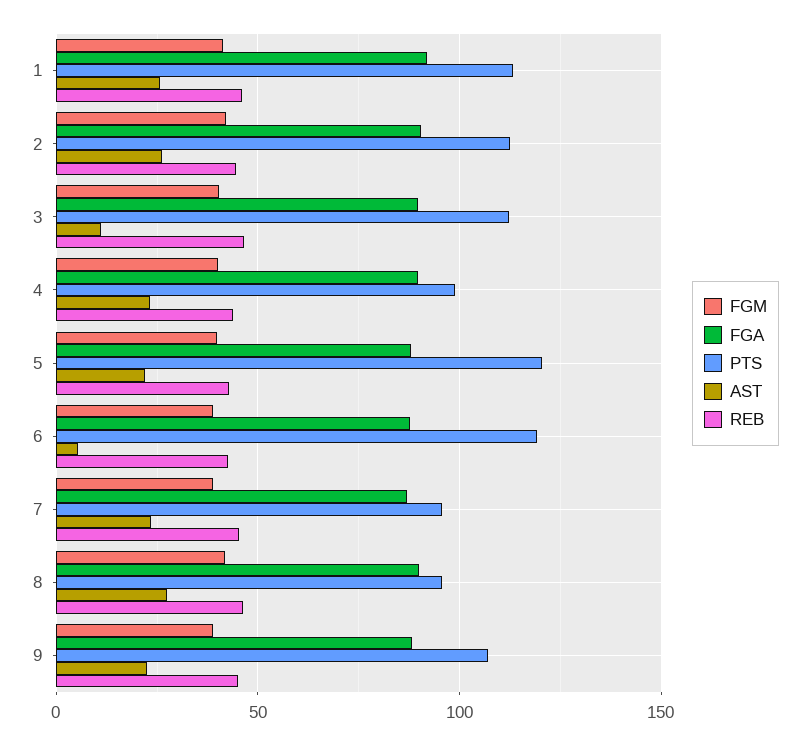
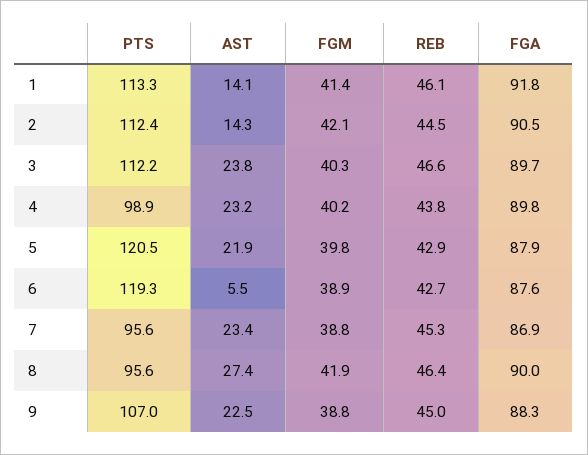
AST, 1: 25 -> 14.1
AST, 2: 25 -> 14.3
AST, 3: 10 -> 23.8

